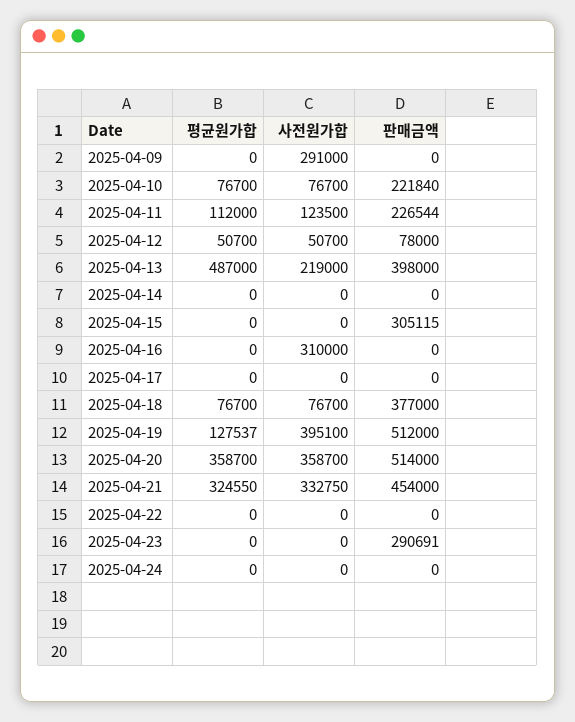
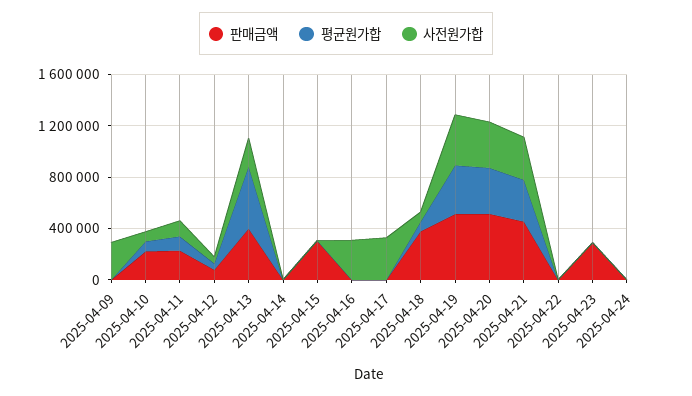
사전원가합, 2025-04-17: 0 -> 300000
평균원가합, 2025-04-19: 127537 -> 400000

